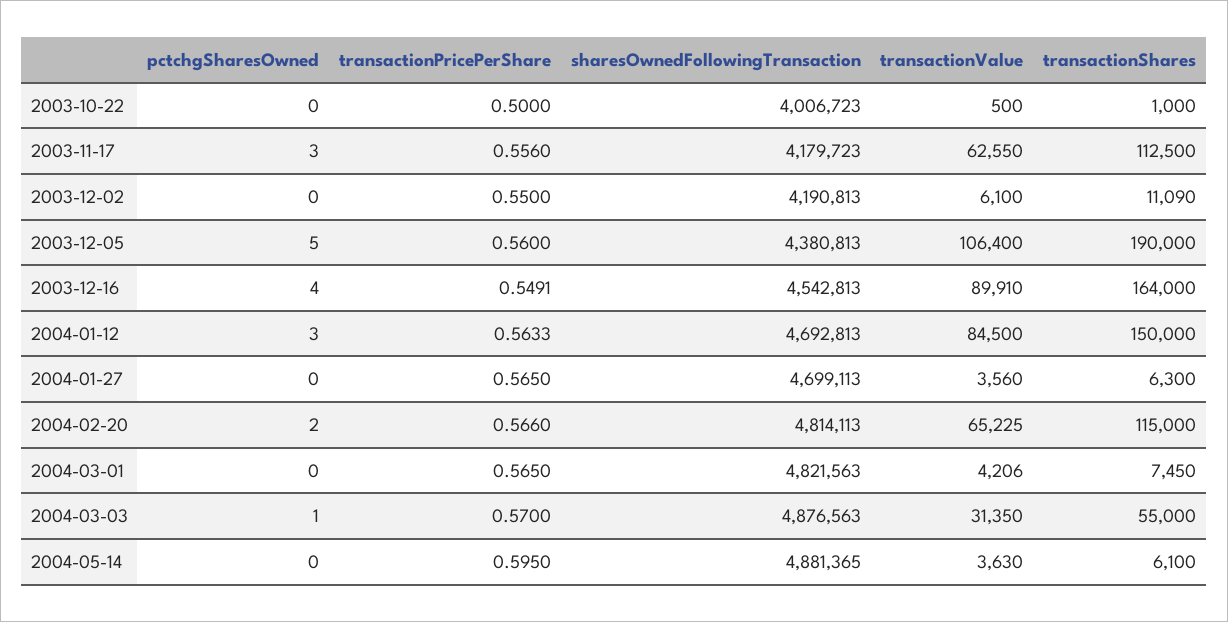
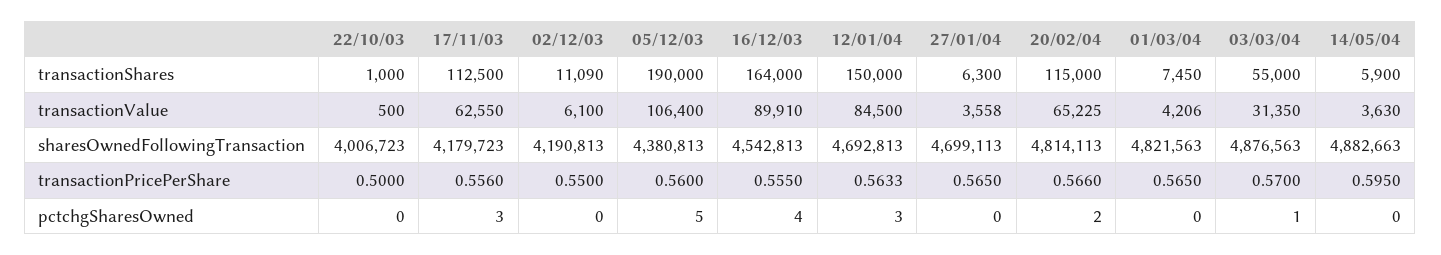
transactionPricePerShare, 2003-12-16: 0.5491 -> 0.555
transactionValue, 2004-01-27: 3560 -> 3558
sharesOwnedFollowingTransaction, 2004-05-14: 4881365 -> 4882663
transactionShares, 2004-05-14: 6100 -> 5900

